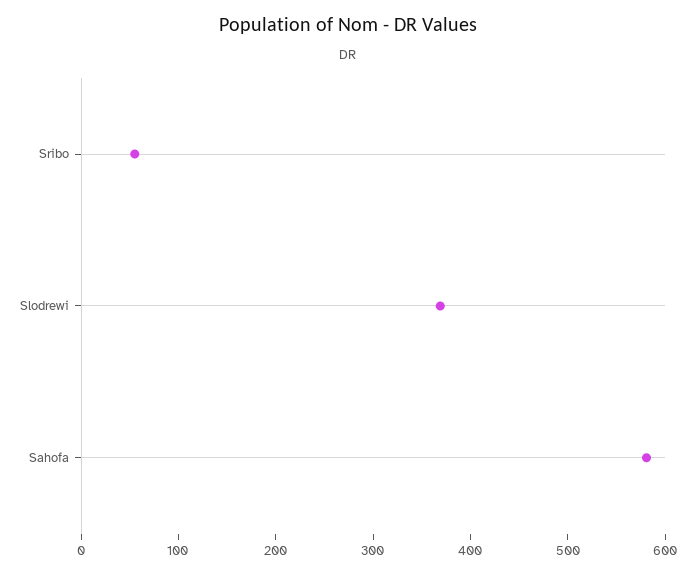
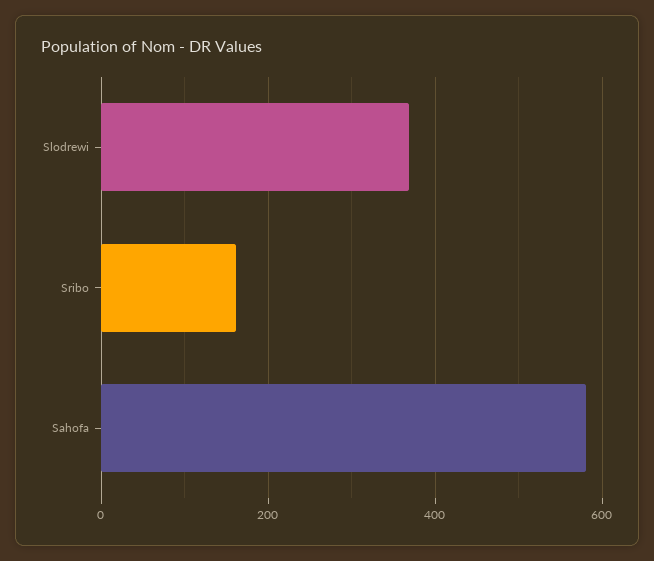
Sribo: 60 -> 160

